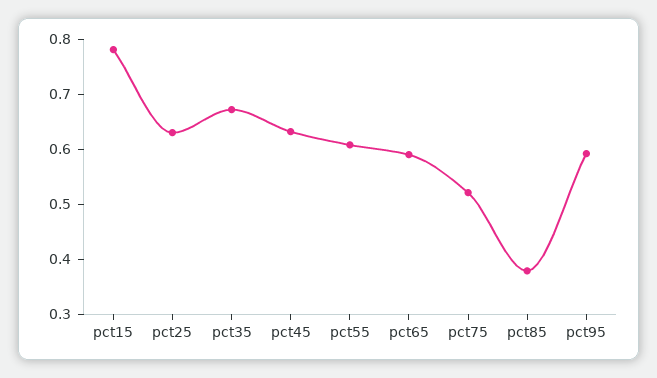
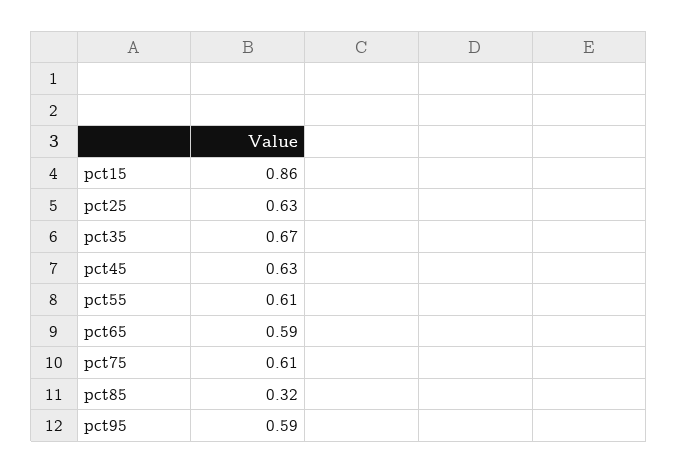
pct15: 0.78 -> 0.86
pct75: 0.52 -> 0.61
pct85: 0.38 -> 0.32

